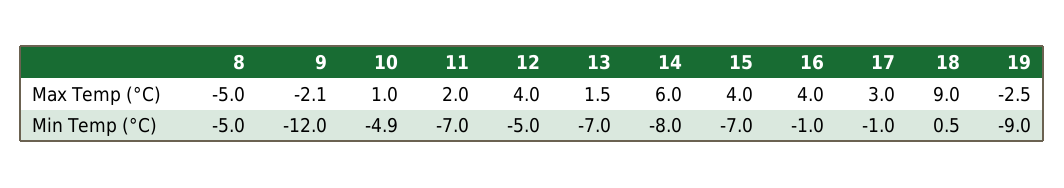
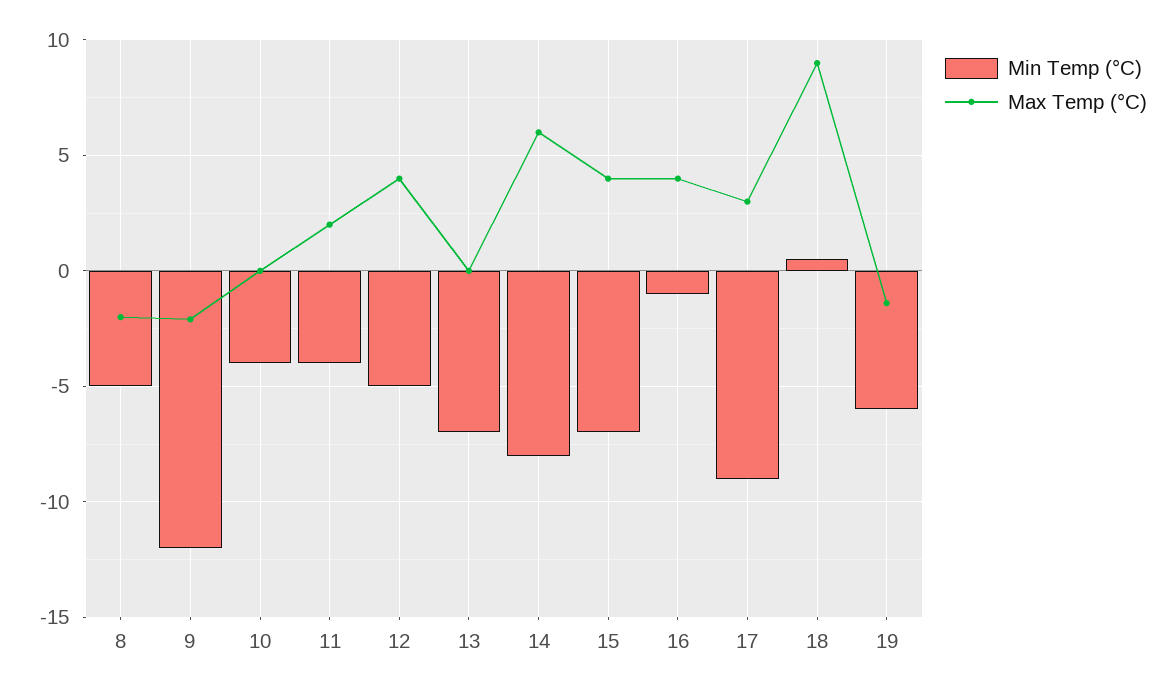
Max Temp (°C), 8: -5 -> -2
Max Temp (°C), 10: 1 -> 0
Max Temp (°C), 13: 1.5 -> 0
Max Temp (°C), 19: -2.5 -> -1.5
Min Temp (°C), 10: -4.9 -> -4
Min Temp (°C), 11: -7 -> -4
Min Temp (°C), 17: -1 -> -9
Min Temp (°C), 19: -9 -> -6

